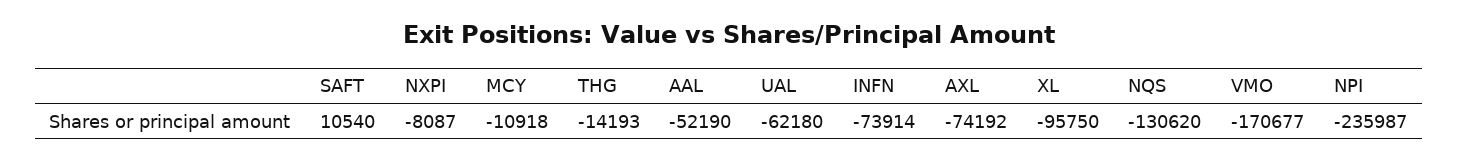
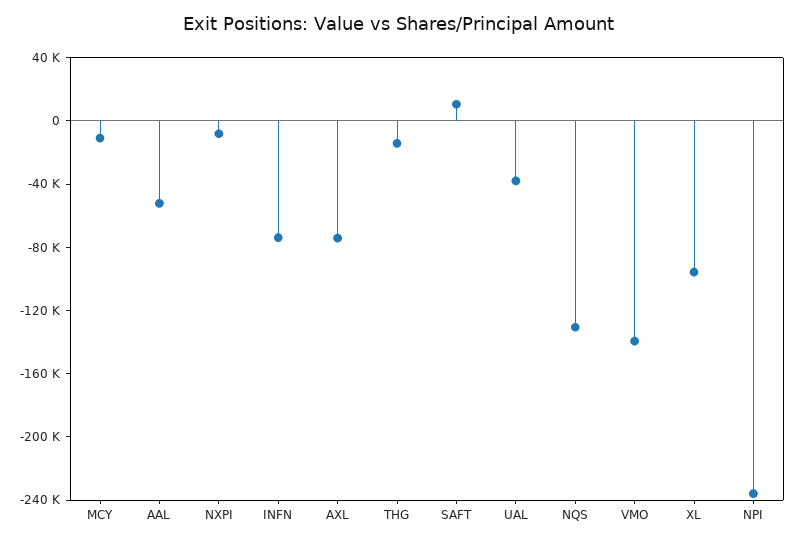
UAL: -62180 -> -40000
VMO: -170677 -> -140000

